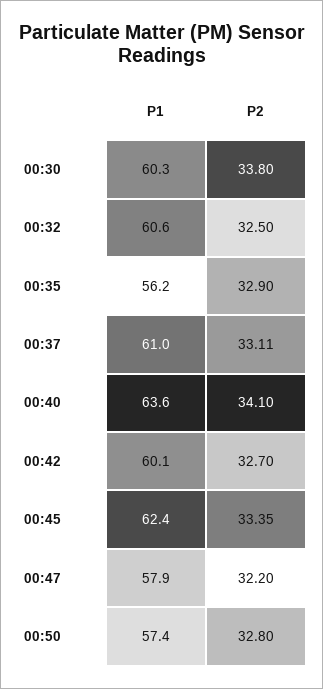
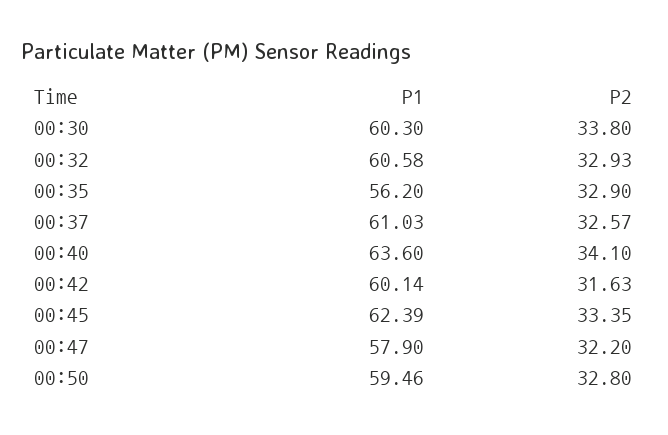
P2, 00:32: 32.5 -> 32.93
P2, 00:37: 33.11 -> 32.57
P2, 00:42: 32.7 -> 31.63
P1, 00:50: 57.4 -> 59.46

